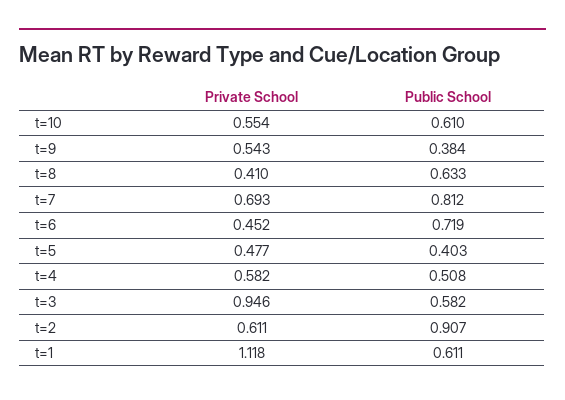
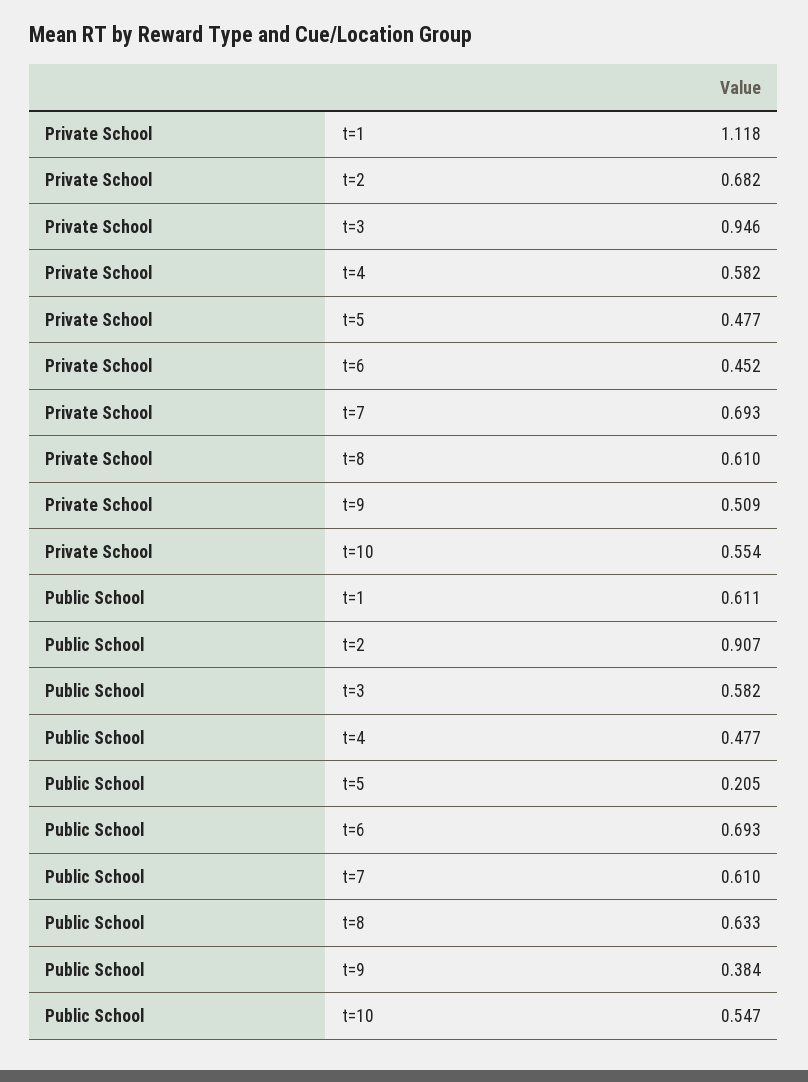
Public School, t=10: 0.61 -> 0.547
Private School, t=9: 0.543 -> 0.509
Private School, t=8: 0.41 -> 0.61
Public School, t=7: 0.812 -> 0.61
Public School, t=6: 0.719 -> 0.693
Public School, t=5: 0.403 -> 0.205
Public School, t=4: 0.508 -> 0.477
Private School, t=2: 0.611 -> 0.682

